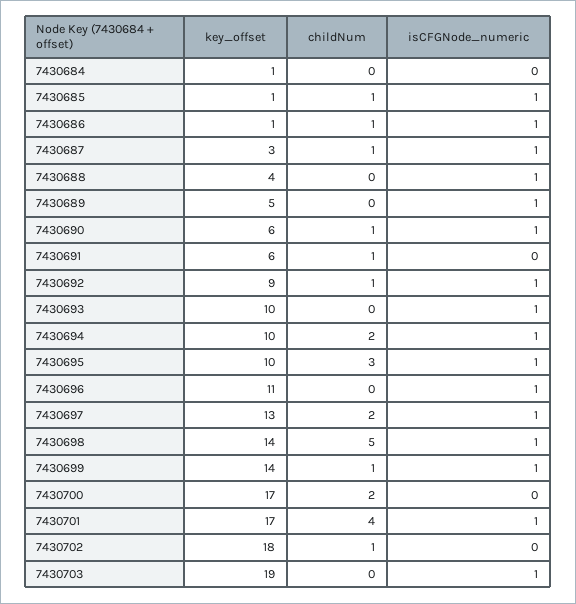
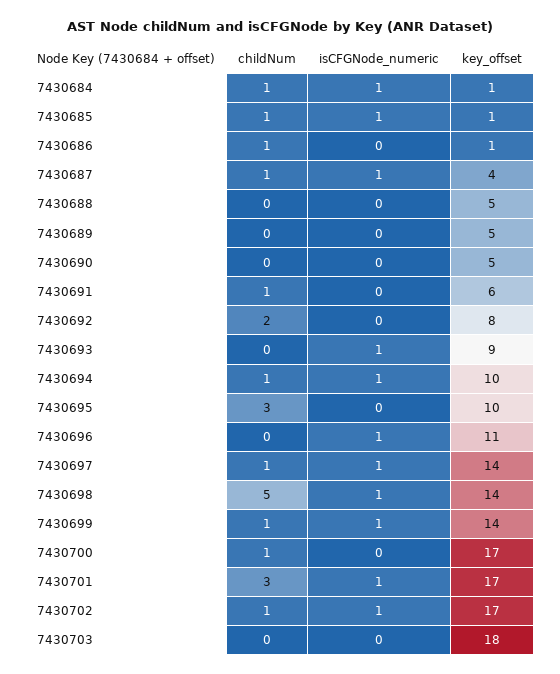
childNum, 7430684: 0 -> 1
isCFGNode_numeric, 7430684: 0 -> 1
isCFGNode_numeric, 7430686: 1 -> 0
key_offset, 7430687: 3 -> 4
key_offset, 7430688: 4 -> 5
isCFGNode_numeric, 7430688: 1 -> 0
isCFGNode_numeric, 7430689: 1 -> 0
key_offset, 7430690: 6 -> 5
childNum, 7430690: 1 -> 0
isCFGNode_numeric, 7430690: 1 -> 0
key_offset, 7430692: 9 -> 8
childNum, 7430692: 1 -> 2
isCFGNode_numeric, 7430692: 1 -> 0
key_offset, 7430693: 10 -> 9
childNum, 7430694: 2 -> 1
isCFGNode_numeric, 7430695: 1 -> 0
key_offset, 7430697: 13 -> 14
childNum, 7430697: 2 -> 1
childNum, 7430700: 2 -> 1
childNum, 7430701: 4 -> 3
key_offset, 7430702: 18 -> 17
isCFGNode_numeric, 7430702: 0 -> 1
key_offset, 7430703: 19 -> 18
isCFGNode_numeric, 7430703: 1 -> 0

